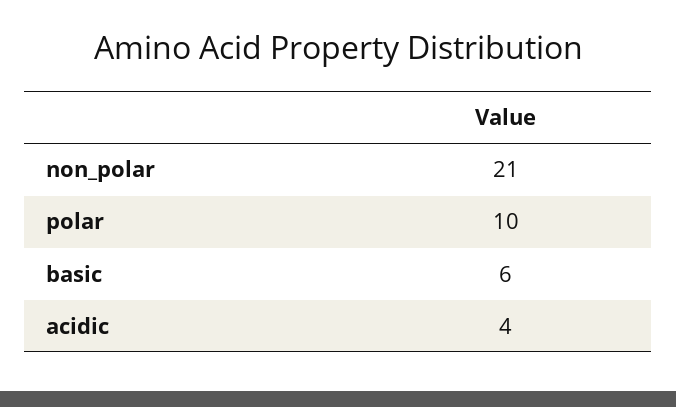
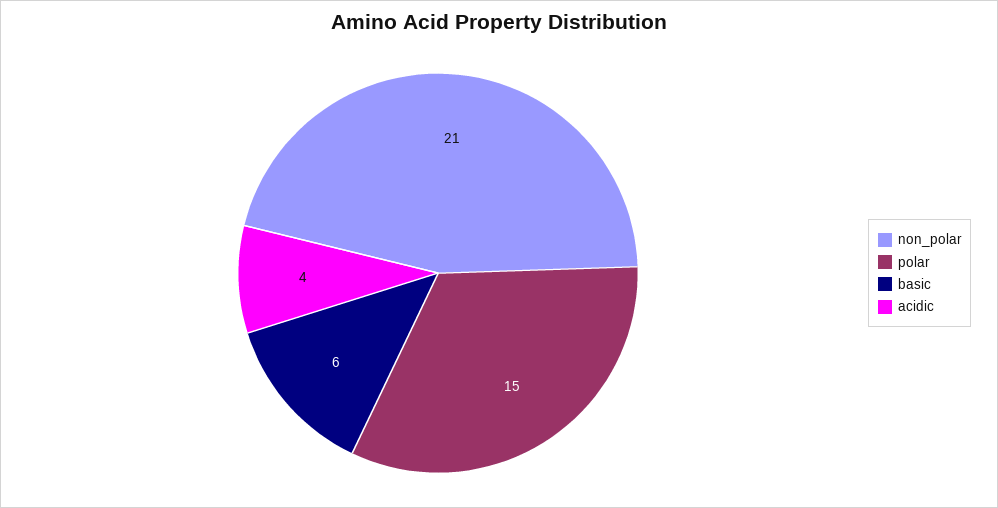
polar: 10 -> 15

